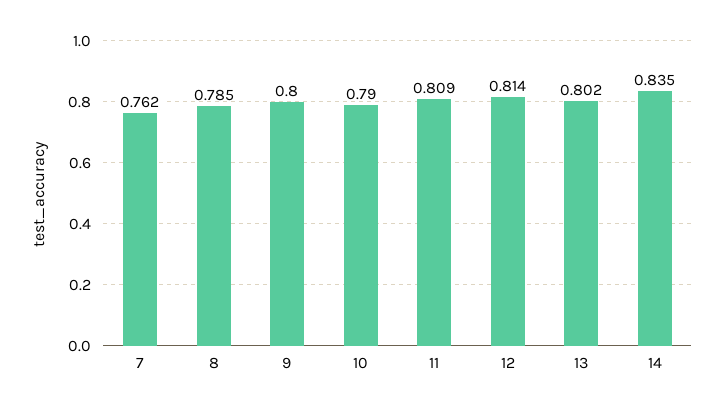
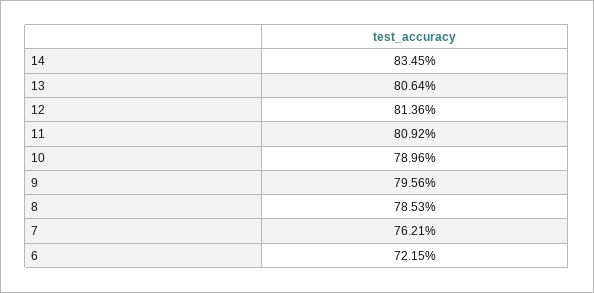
9: 0.8 -> 0.7956
13: 0.802 -> 0.8064
6: none -> 0.7215

